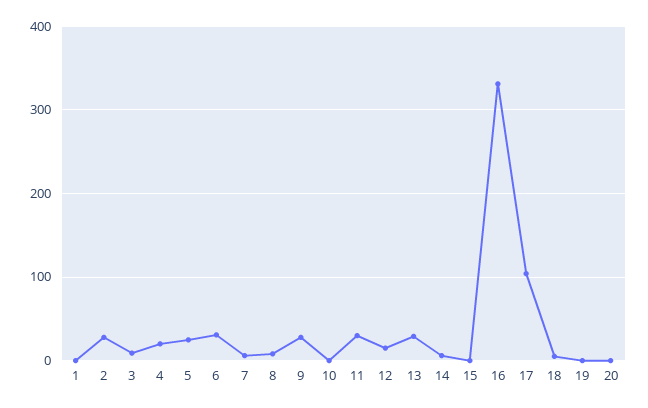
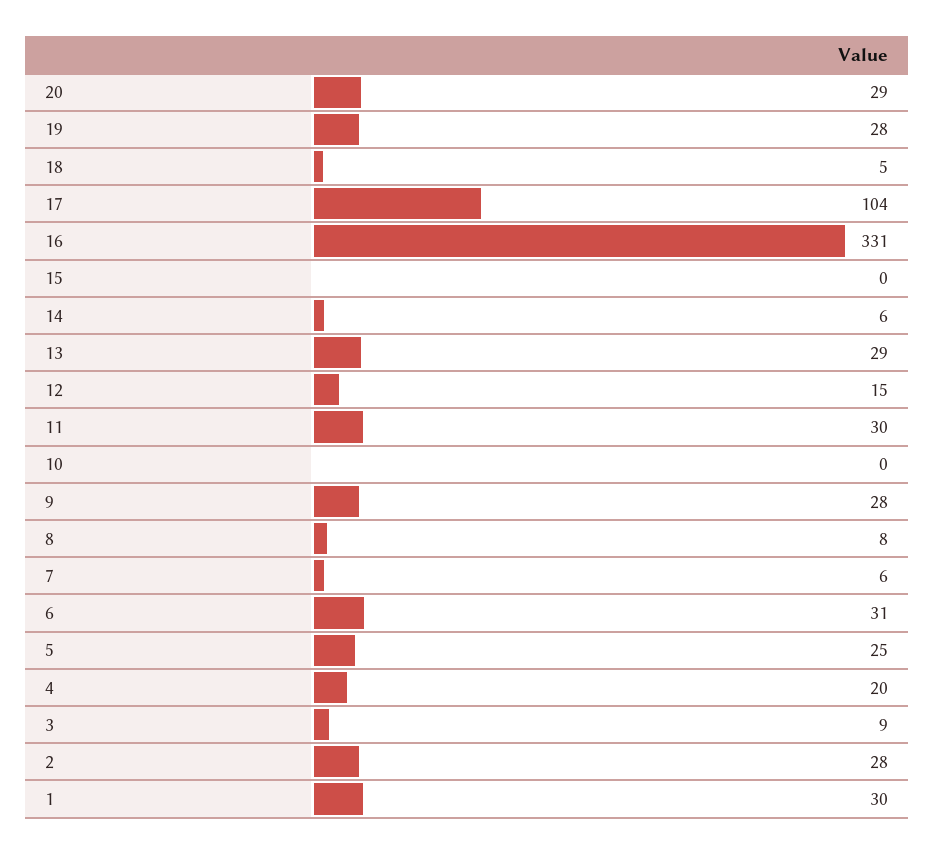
1: 0 -> 30
19: 0 -> 28
20: 0 -> 29

